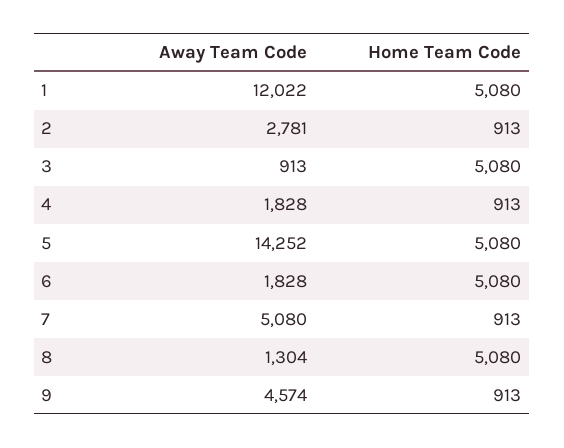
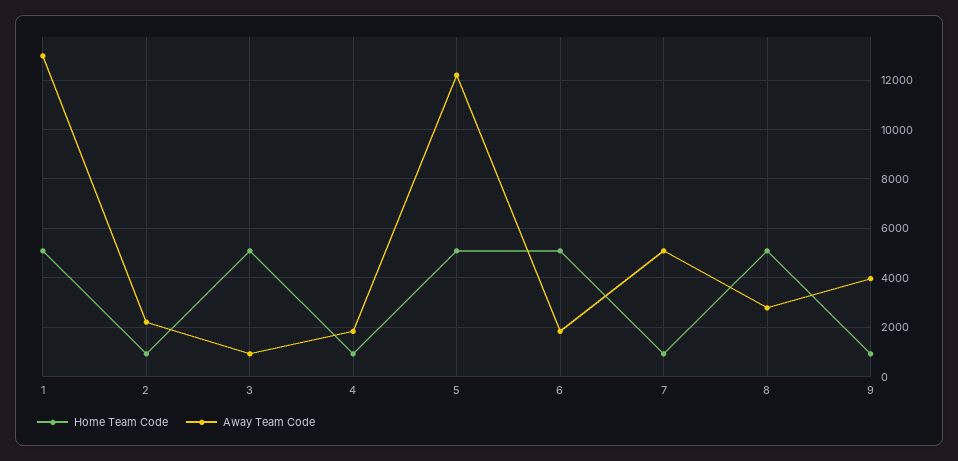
Away Team Code, 1: 12022 -> 13000
Away Team Code, 2: 2781 -> 2250
Away Team Code, 5: 14252 -> 12250
Away Team Code, 8: 1304 -> 2750
Away Team Code, 9: 4574 -> 4000

